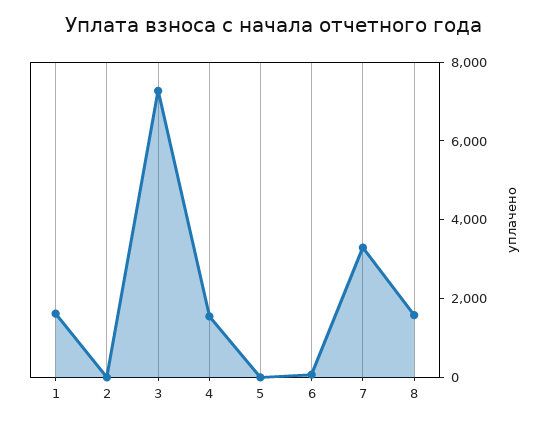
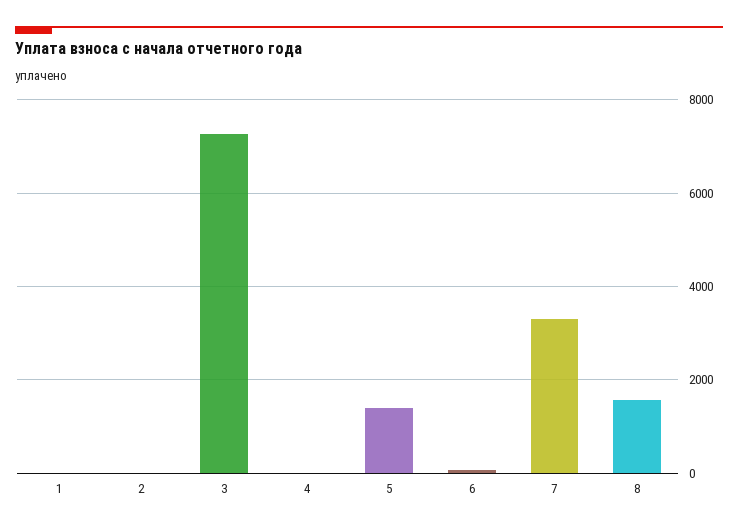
1: 1500 -> 0
4: 1500 -> 0
5: 0 -> 1400

